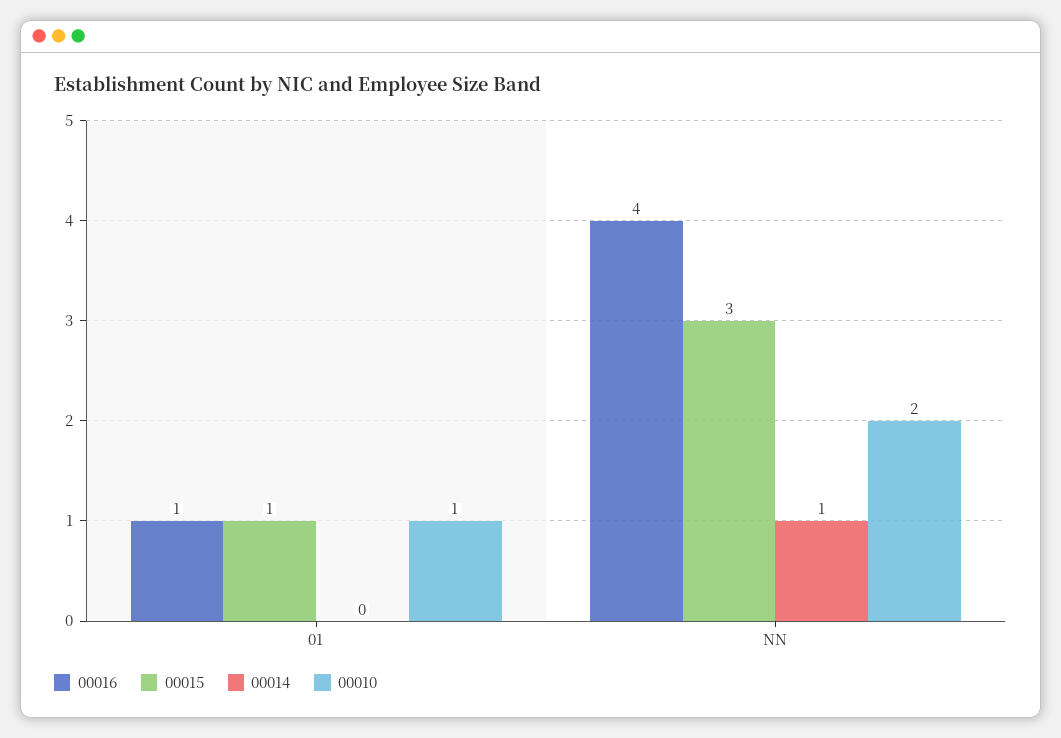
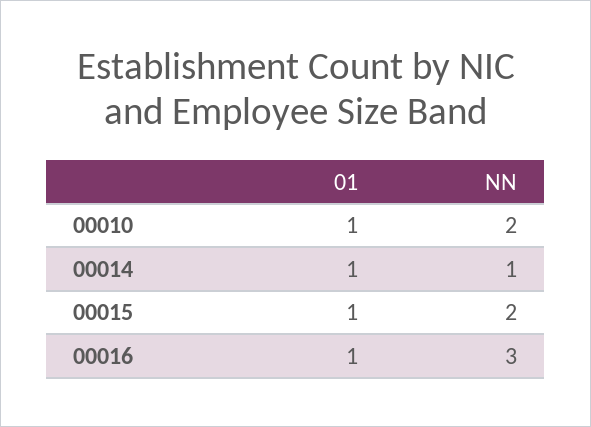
00014, 01: 0 -> 1
00016, NN: 4 -> 3
00015, NN: 3 -> 2

